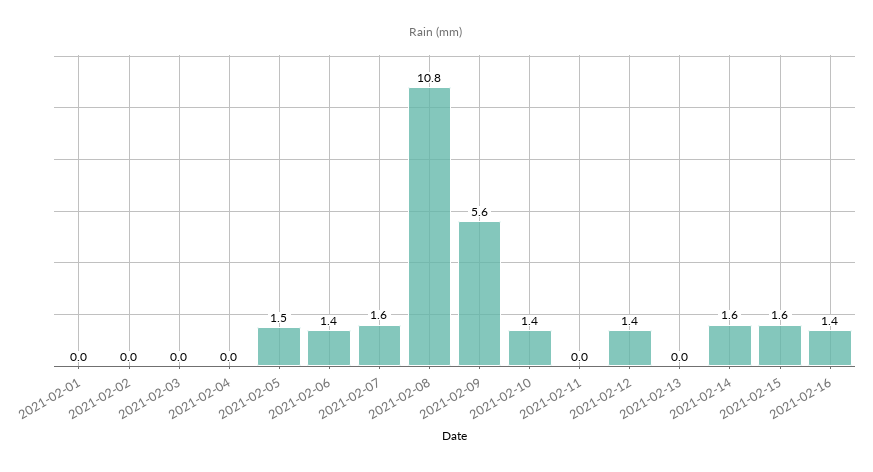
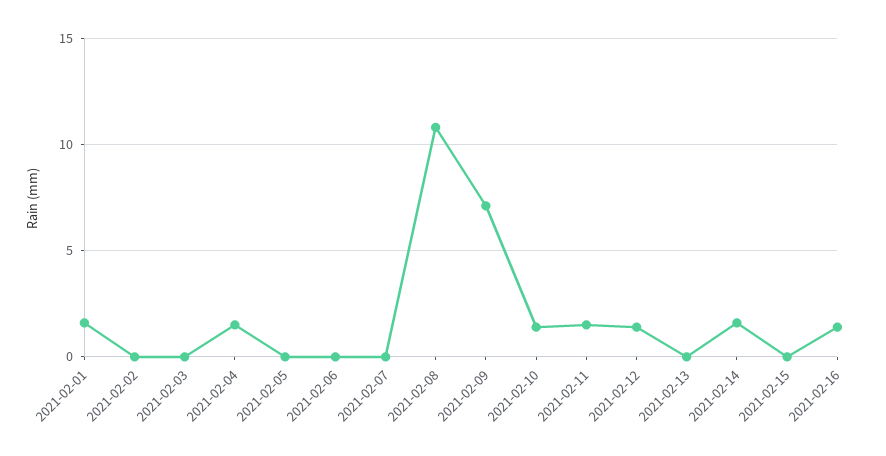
2021-02-01: 0 -> 1.5
2021-02-04: 0 -> 1.5
2021-02-05: 1.5 -> 0
2021-02-06: 1.4 -> 0
2021-02-07: 1.6 -> 0
2021-02-09: 5.6 -> 7
2021-02-11: 0 -> 1.5
2021-02-15: 1.6 -> 0

